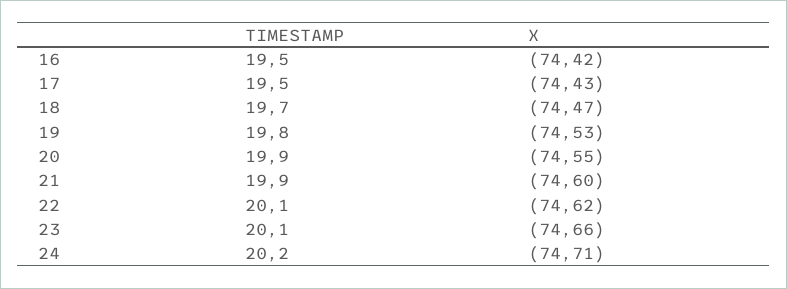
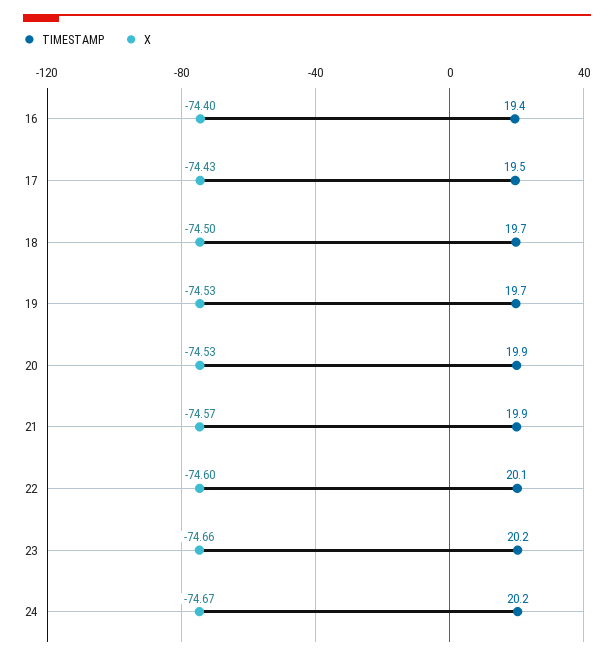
TIMESTAMP, 16: 19.5 -> 19.4
X, 16: -74.42 -> -74.4
X, 18: -74.47 -> -74.5
TIMESTAMP, 19: 19.8 -> 19.7
X, 20: -74.55 -> -74.53
X, 21: -74.6 -> -74.57
X, 22: -74.62 -> -74.6
TIMESTAMP, 23: 20.1 -> 20.2
X, 24: -74.71 -> -74.67

